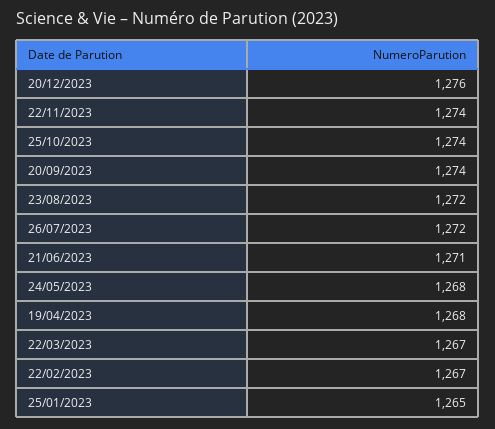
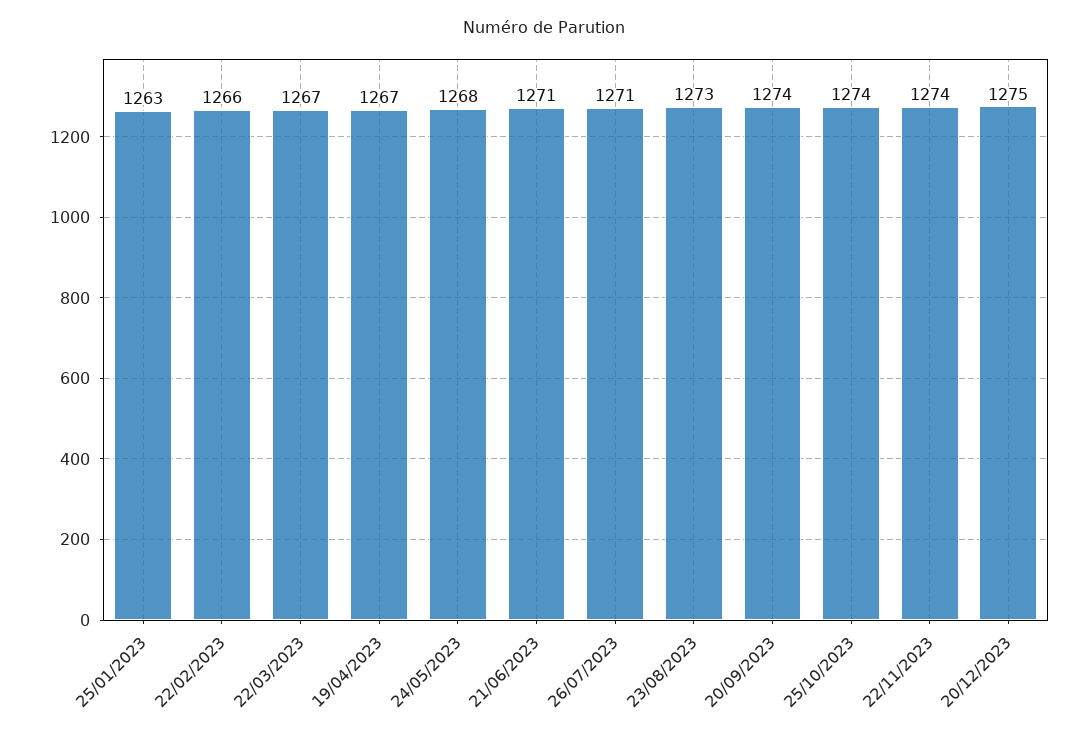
20/12/2023: 1276 -> 1275
23/08/2023: 1272 -> 1273
26/07/2023: 1272 -> 1271
19/04/2023: 1268 -> 1267
22/02/2023: 1267 -> 1266
25/01/2023: 1265 -> 1263

